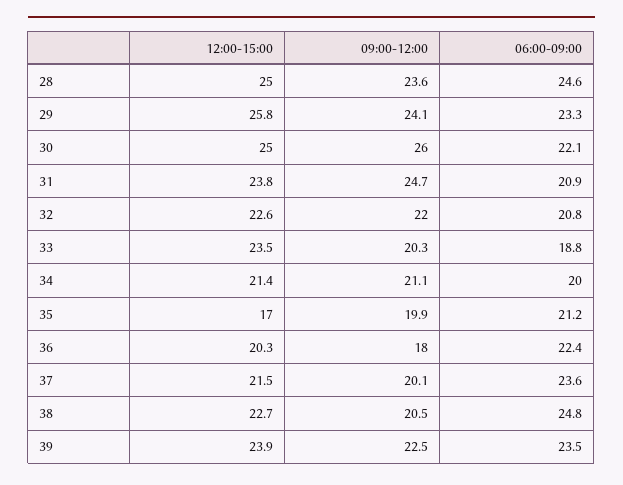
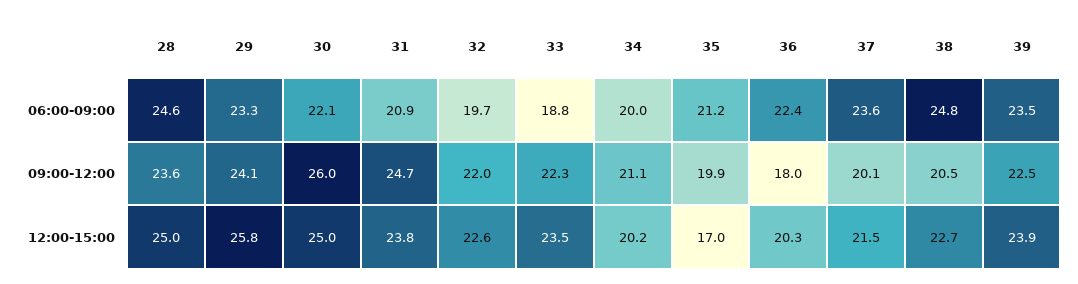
06:00-09:00, 32: 20.8 -> 19.7
09:00-12:00, 33: 20.3 -> 22.3
12:00-15:00, 34: 21.4 -> 20.2

